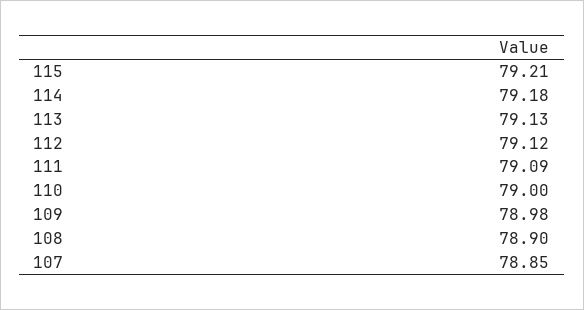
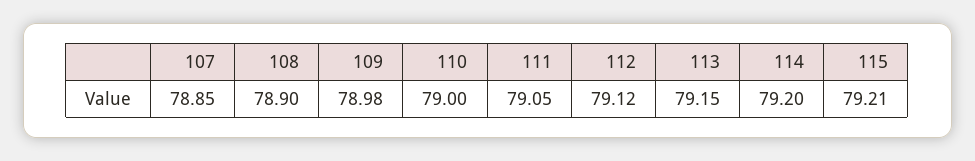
114: 79.18 -> 79.2
113: 79.13 -> 79.15
111: 79.09 -> 79.05

